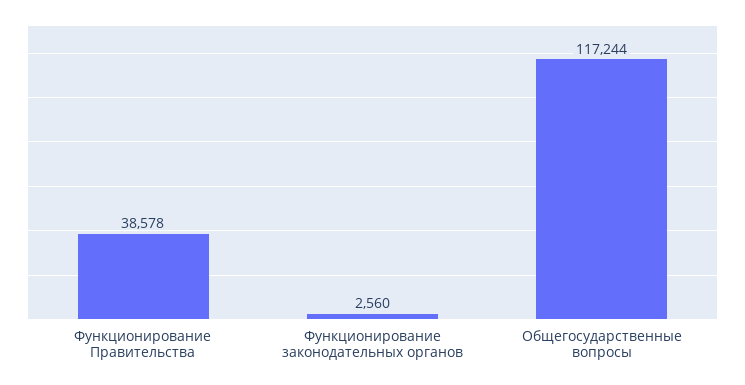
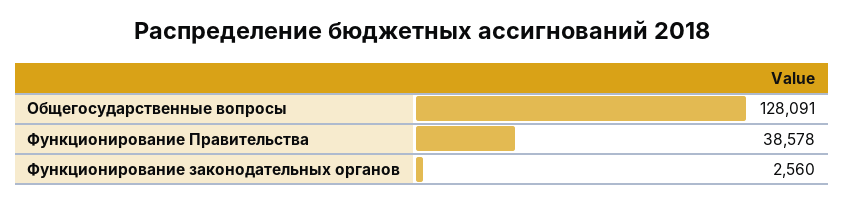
Общегосударственные вопросы: 117244 -> 128091

